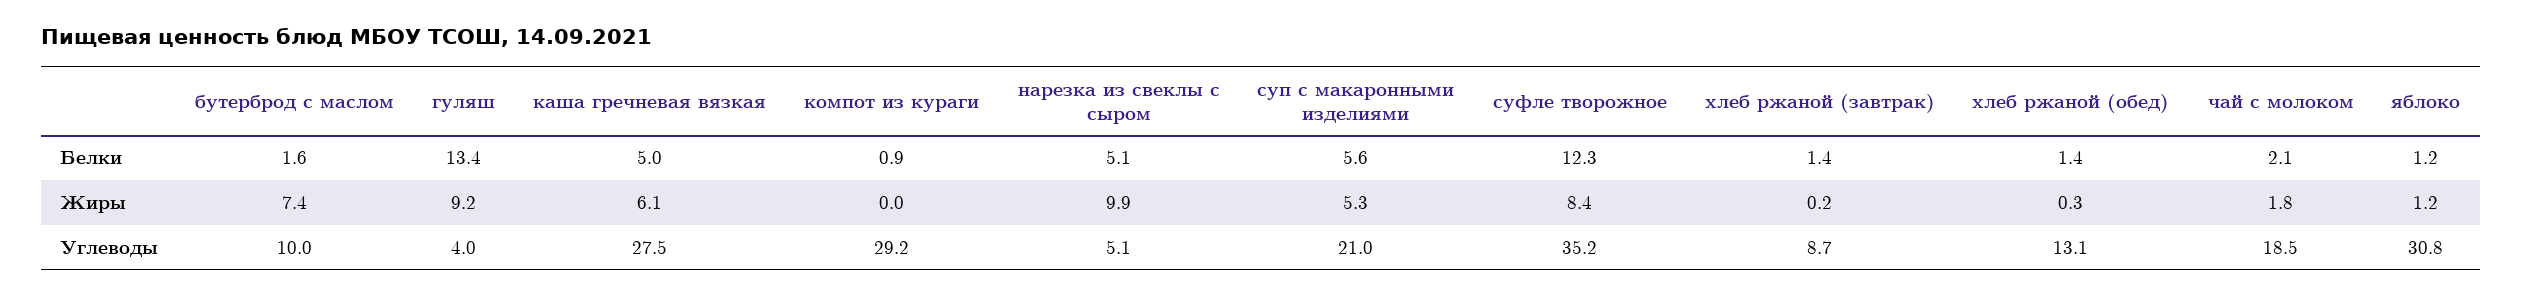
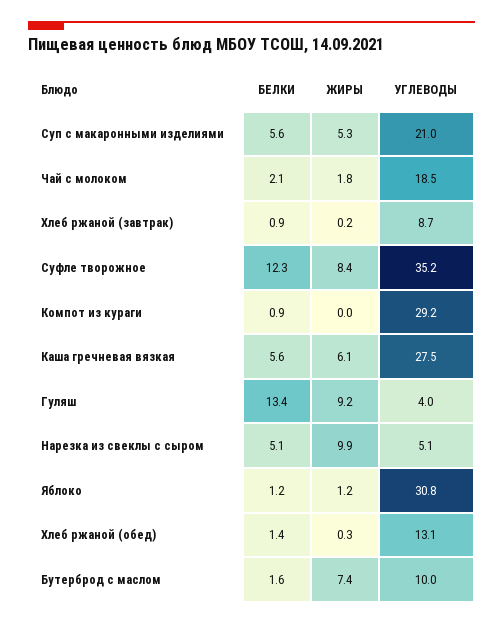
каша гречневая вязкая, Белки: 5 -> 5.6
хлеб ржаной (завтрак), Белки: 1.4 -> 0.9

